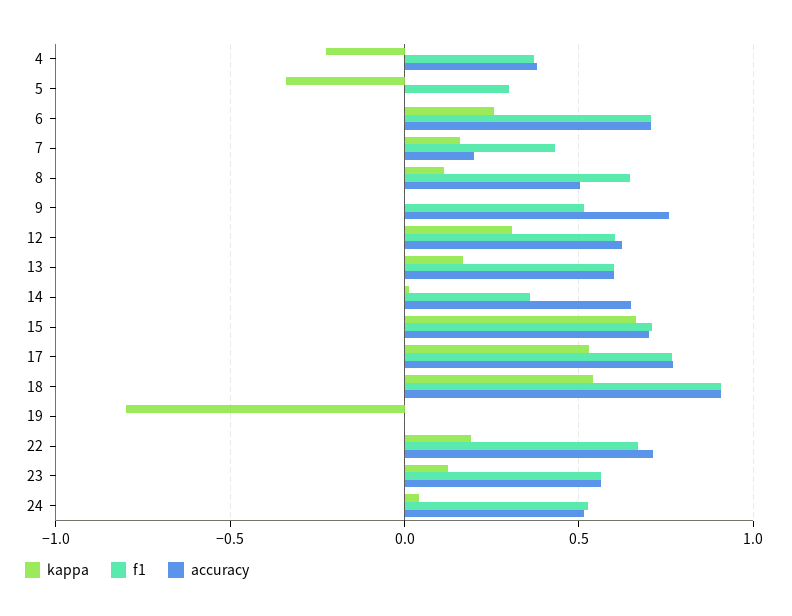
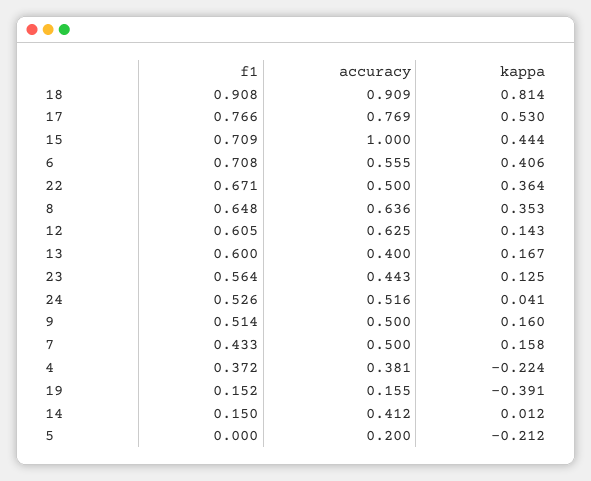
kappa, 5: -0.35 -> -0.212
f1, 5: 0.3 -> 0
accuracy, 5: 0 -> 0.2
kappa, 6: 0.25 -> 0.406
accuracy, 6: 0.7 -> 0.555
accuracy, 7: 0.2 -> 0.5
kappa, 8: 0.1 -> 0.353
accuracy, 8: 0.5 -> 0.636
kappa, 9: 0 -> 0.16
accuracy, 9: 0.75 -> 0.5
kappa, 12: 0.3 -> 0.143
accuracy, 13: 0.6 -> 0.4
f1, 14: 0.35 -> 0.15
accuracy, 14: 0.65 -> 0.412
kappa, 15: 0.65 -> 0.444
accuracy, 15: 0.7 -> 1
kappa, 18: 0.55 -> 0.814
kappa, 19: -0.8 -> -0.391
f1, 19: 0 -> 0.152
accuracy, 19: 0 -> 0.155
kappa, 22: 0.2 -> 0.364
accuracy, 22: 0.7 -> 0.5
accuracy, 23: 0.55 -> 0.443

